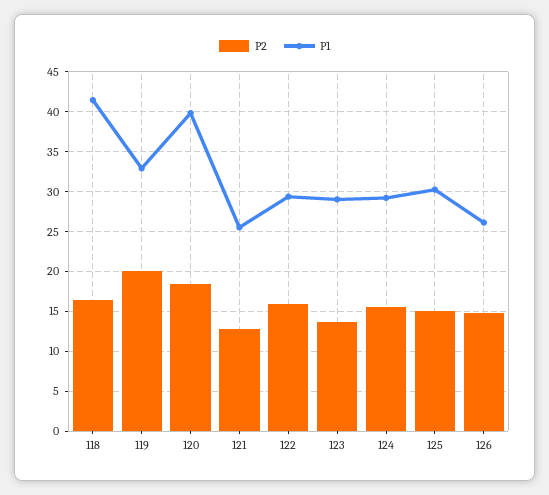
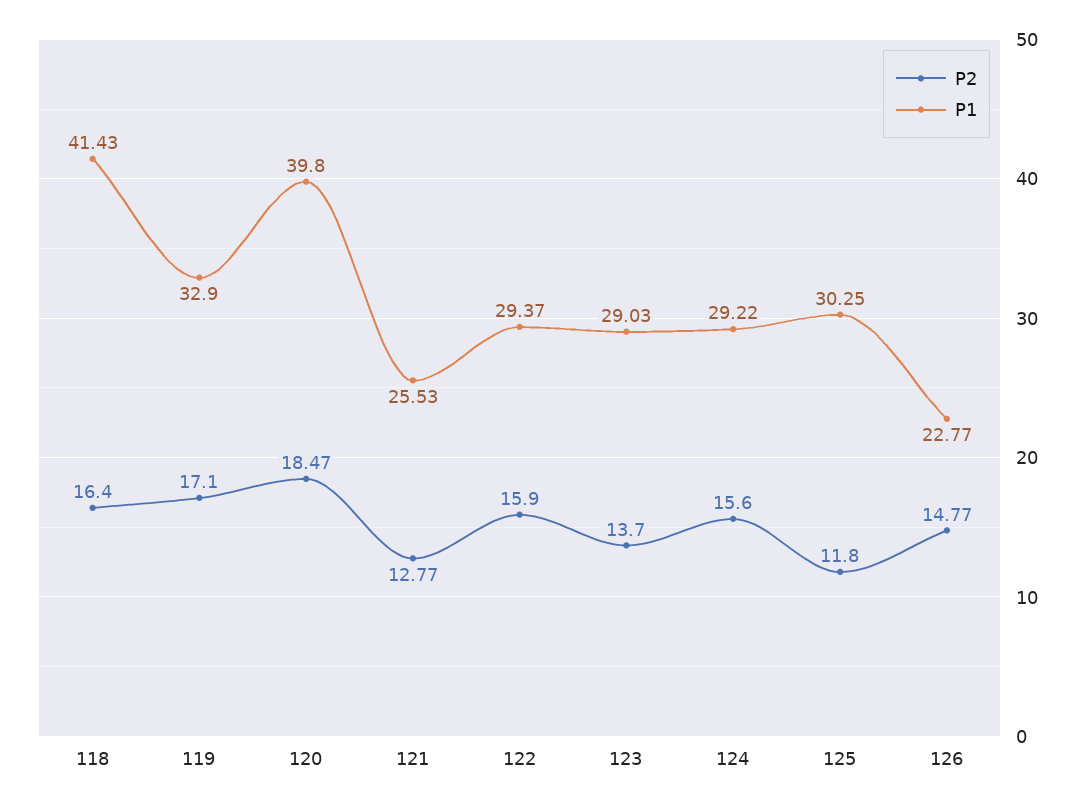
P2, 119: 20 -> 17.1
P2, 125: 15 -> 11.8
P1, 126: 26 -> 22.77

